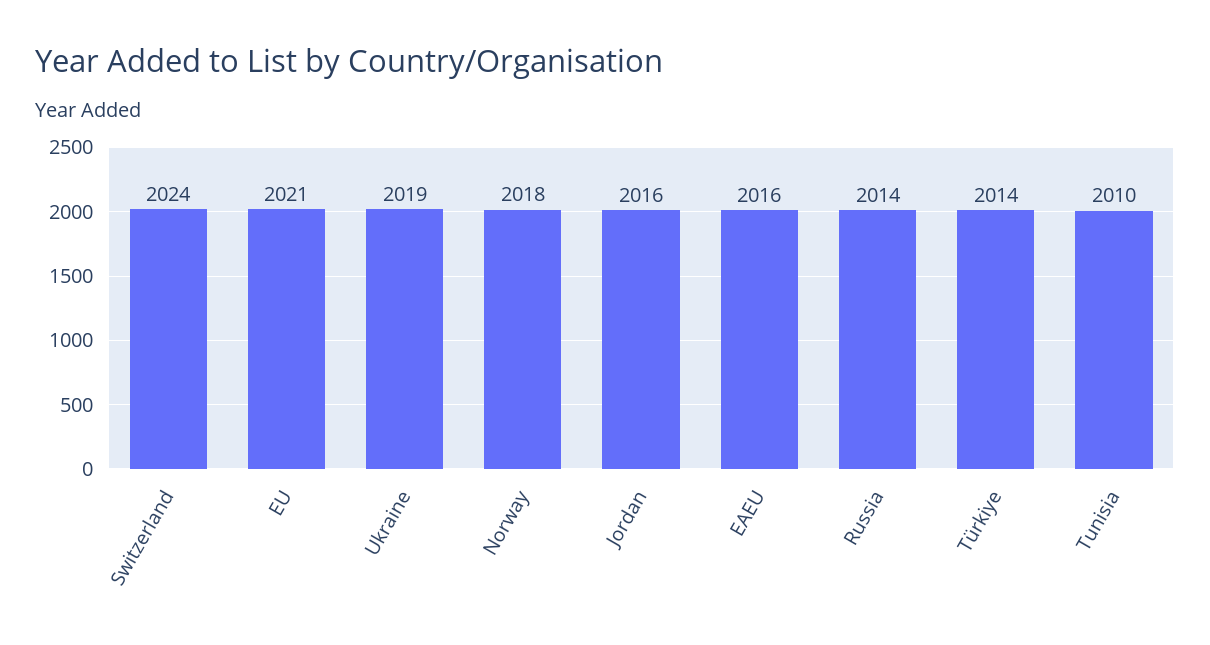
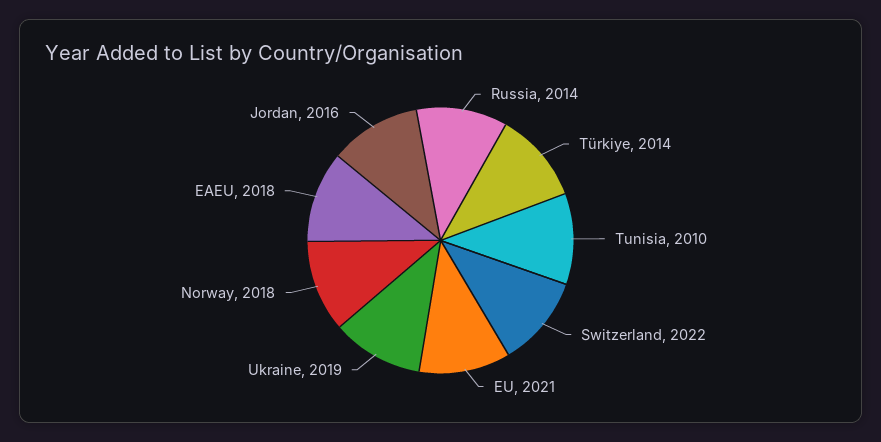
Switzerland: 2024 -> 2022
EAEU: 2016 -> 2018

